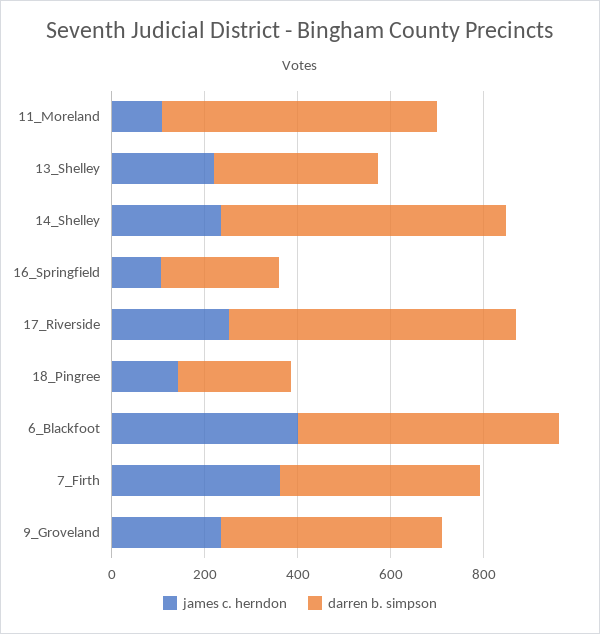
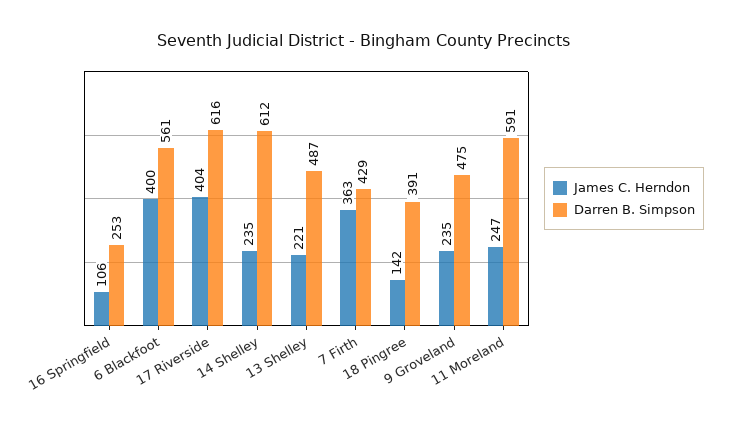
james c. herndon, 11_Moreland: 100 -> 247
darren b. simpson, 13_Shelley: 350 -> 487
james c. herndon, 17_Riverside: 250 -> 404
darren b. simpson, 18_Pingree: 250 -> 391

